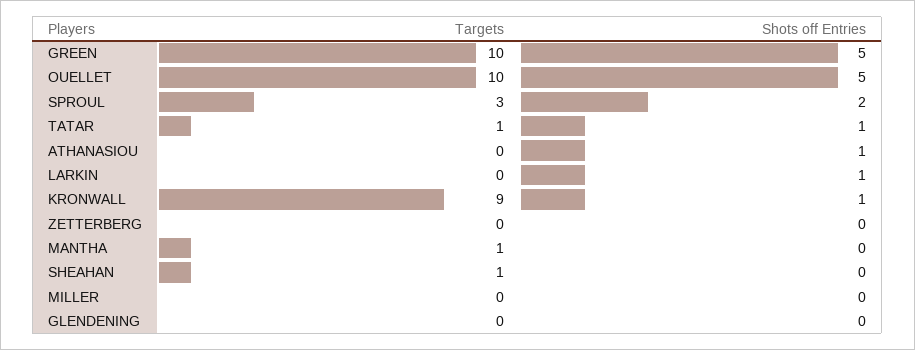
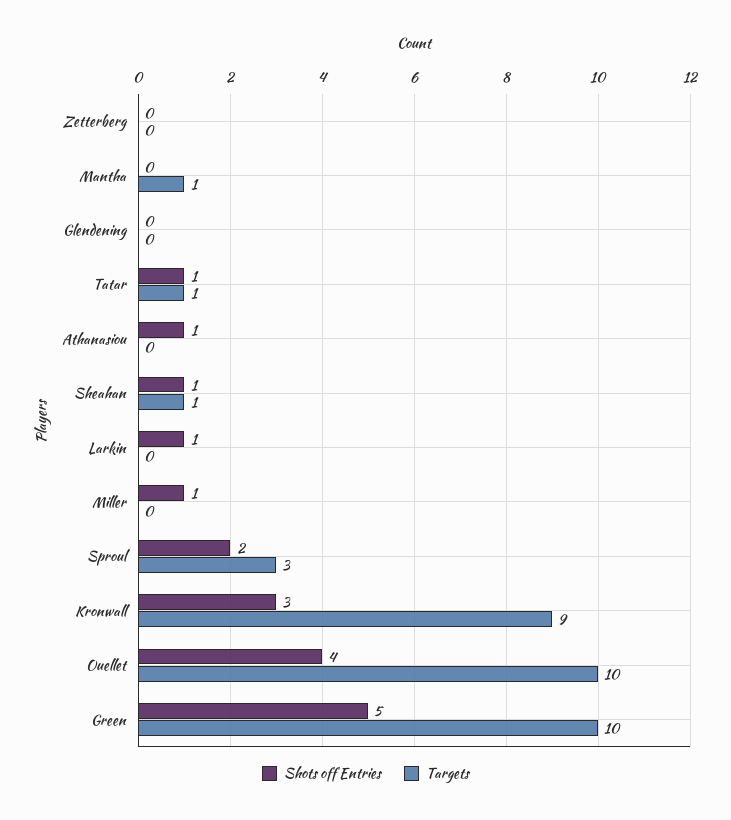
Shots off Entries, OUELLET: 5 -> 4
Shots off Entries, KRONWALL: 1 -> 3
Shots off Entries, SHEAHAN: 0 -> 1
Shots off Entries, MILLER: 0 -> 1

